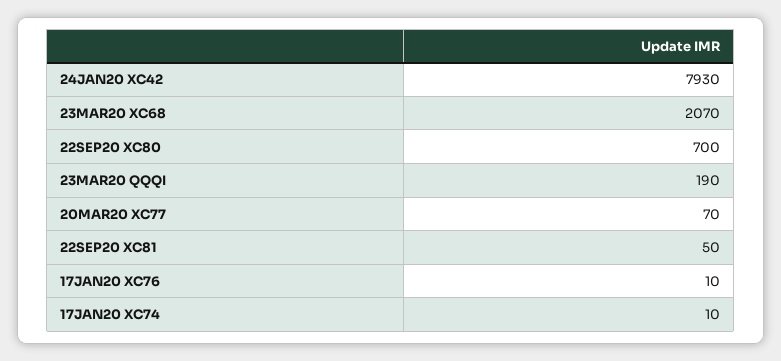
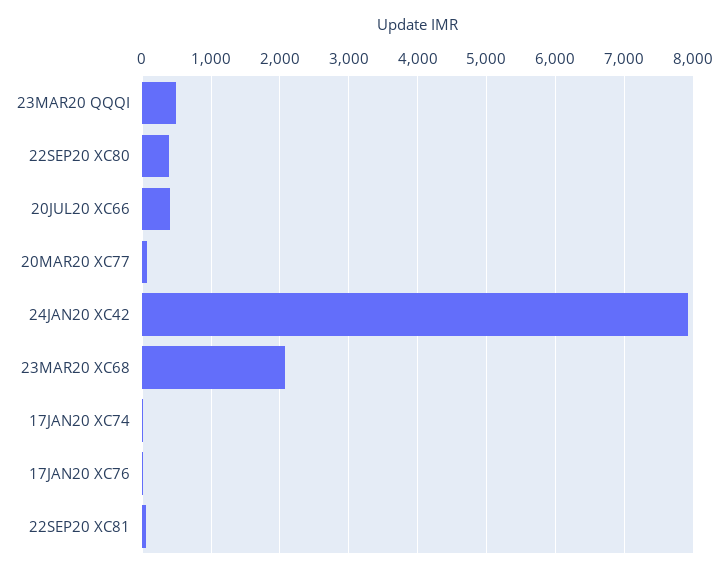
22SEP20 XC80: 700 -> 400
23MAR20 QQQI: 190 -> 500
20JUL20 XC66: none -> 400

